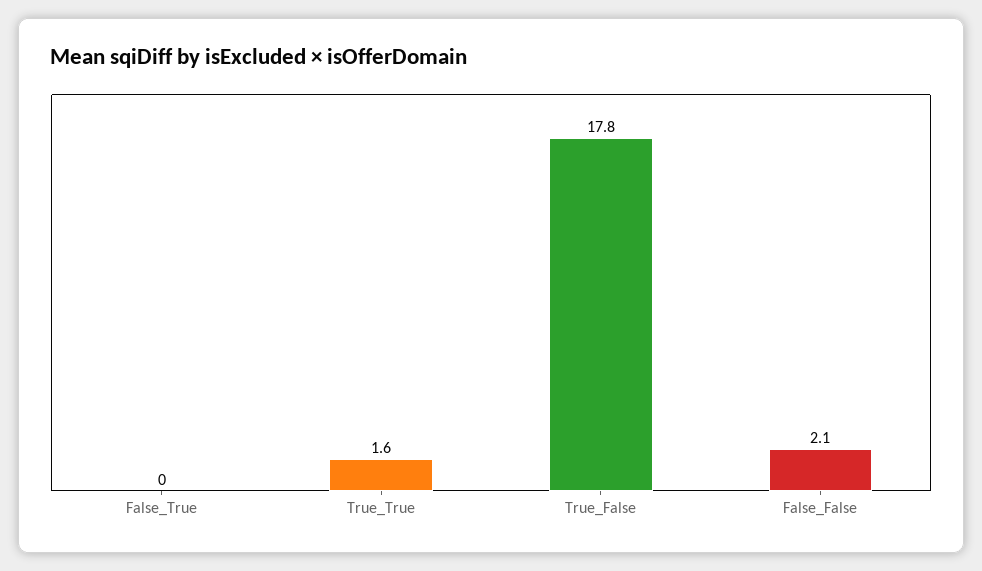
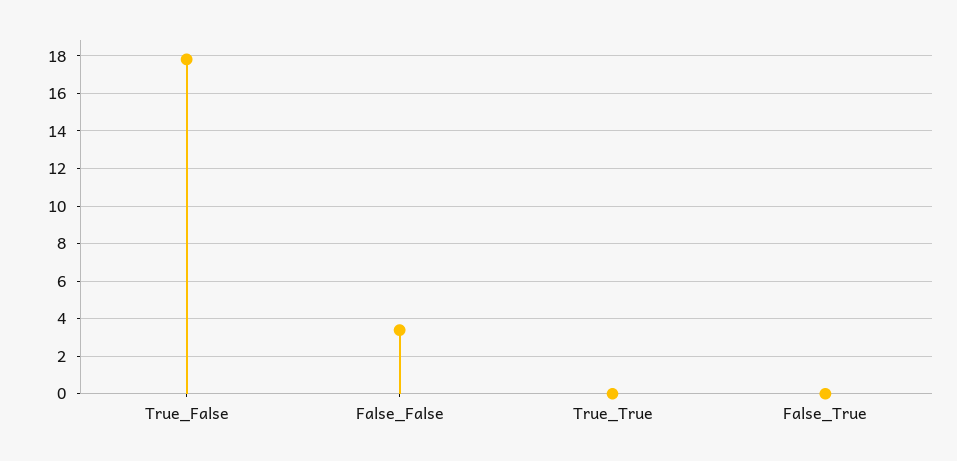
True_True: 1.6 -> 0
False_False: 2.1 -> 3.5

